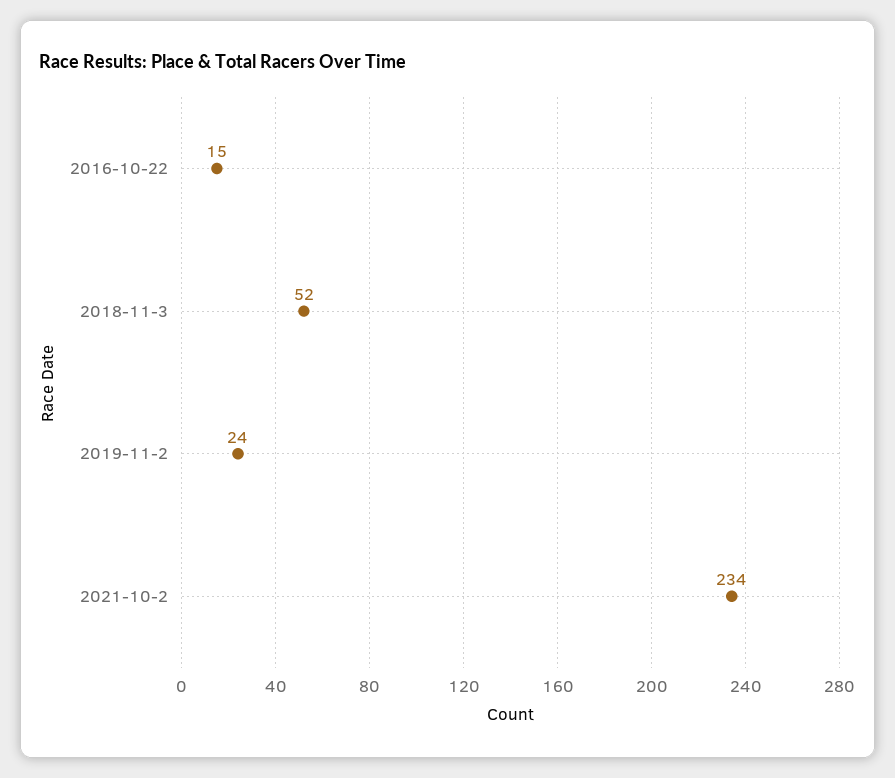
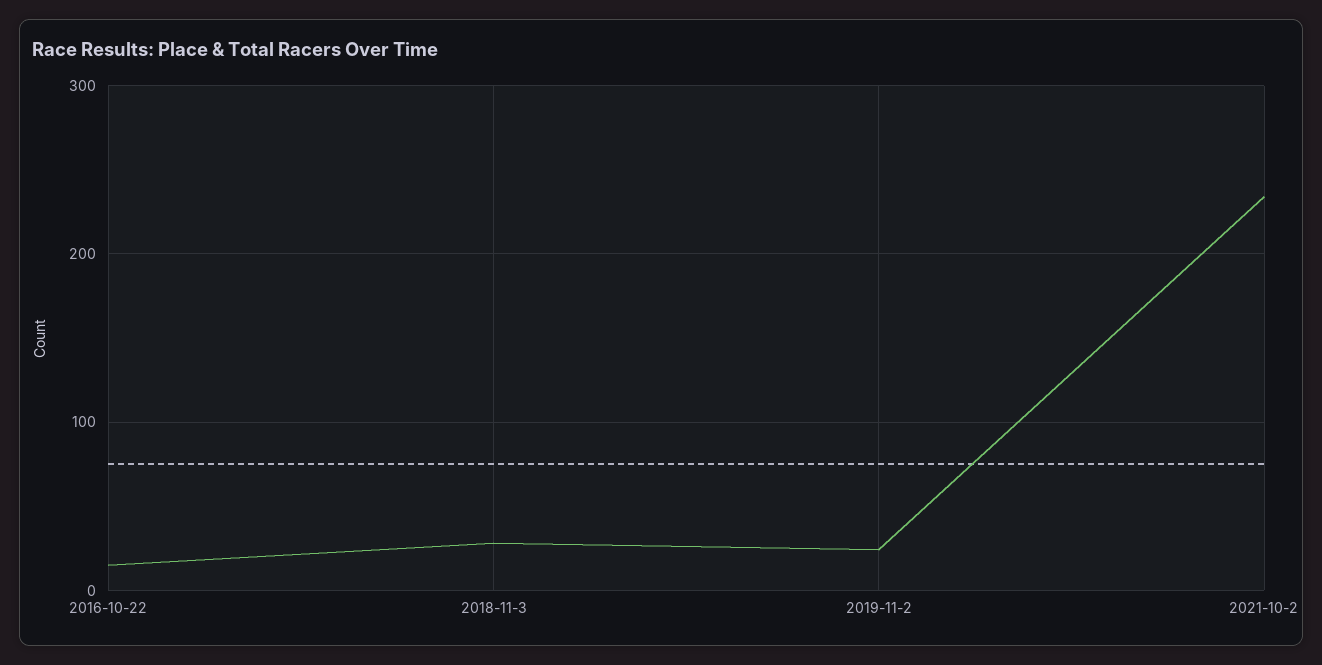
2018-11-3: 52 -> 30

